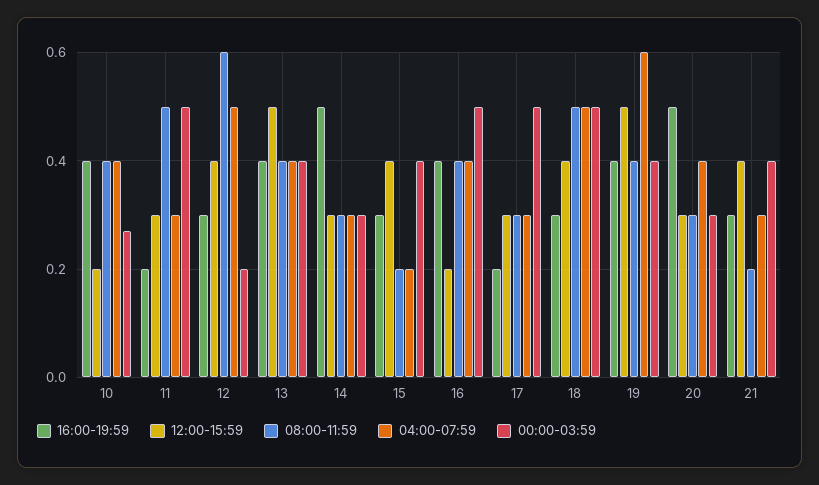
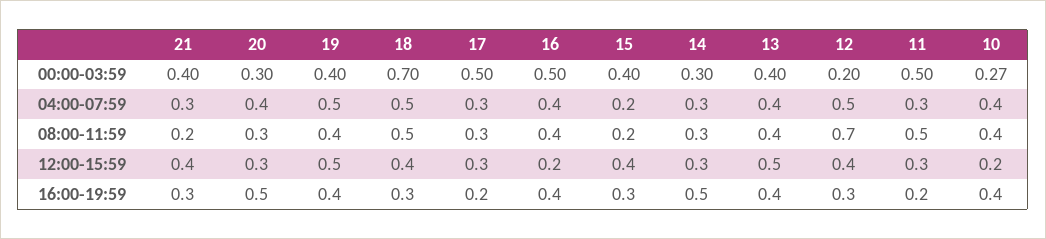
08:00-11:59, 12: 0.6 -> 0.7
00:00-03:59, 18: 0.5 -> 0.7
04:00-07:59, 19: 0.6 -> 0.5

